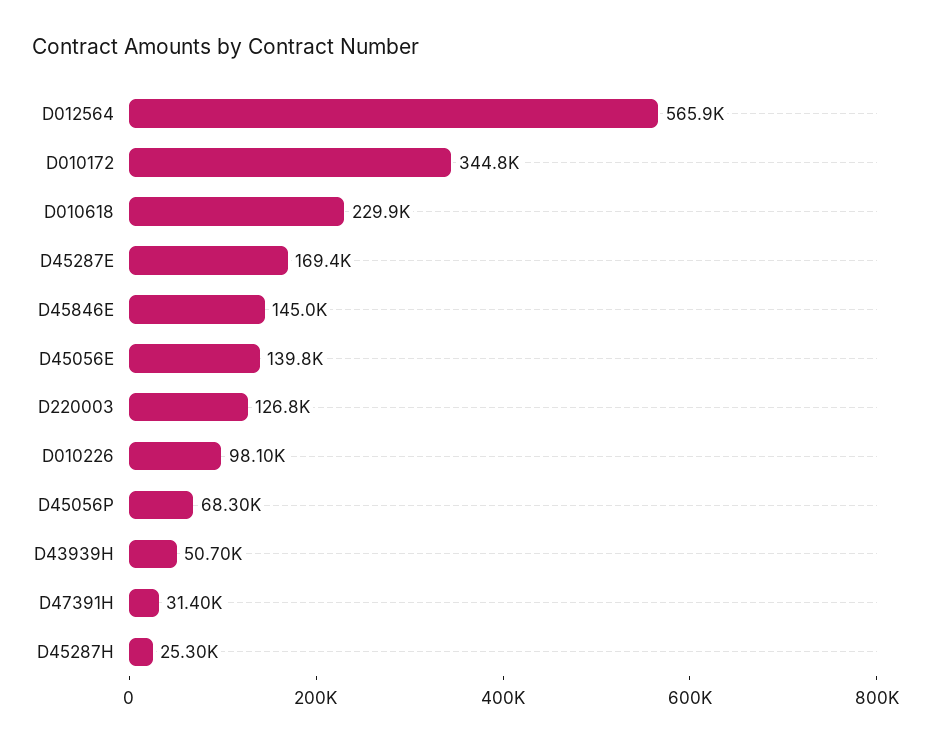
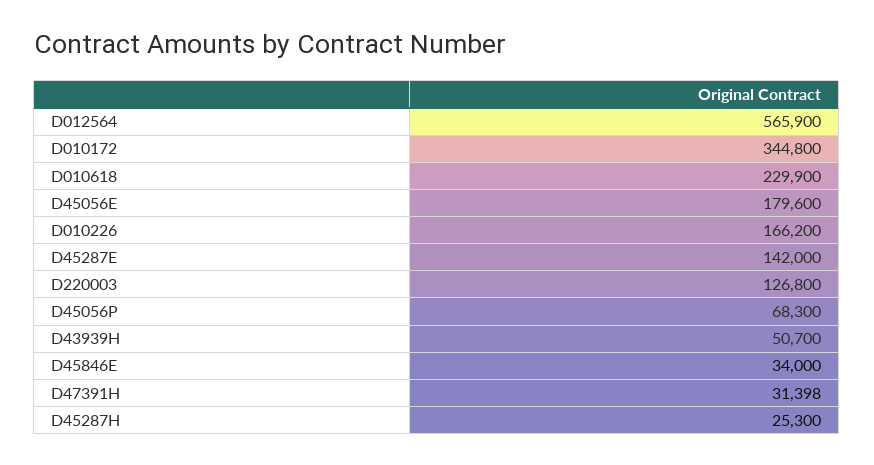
D45287E: 169400 -> 142000
D45846E: 145000 -> 34000
D45056E: 139800 -> 179600
D010226: 98100 -> 166200

